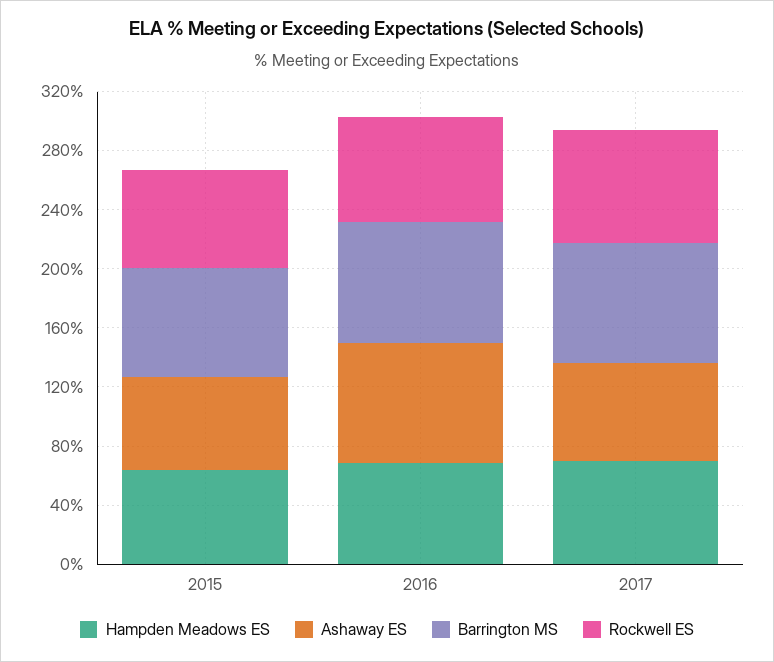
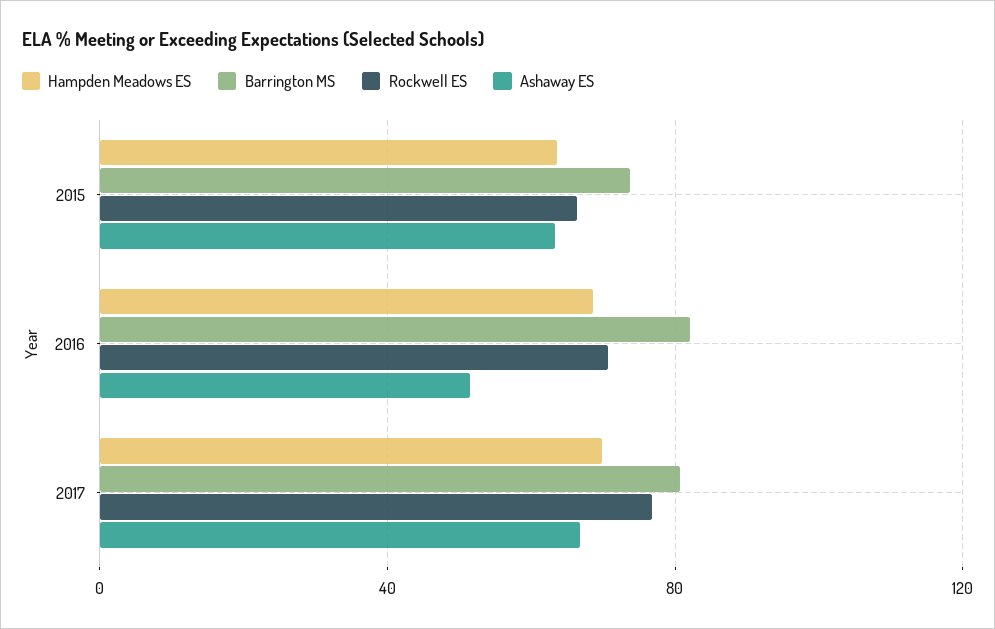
Ashaway ES, 2016: 80 -> 50

